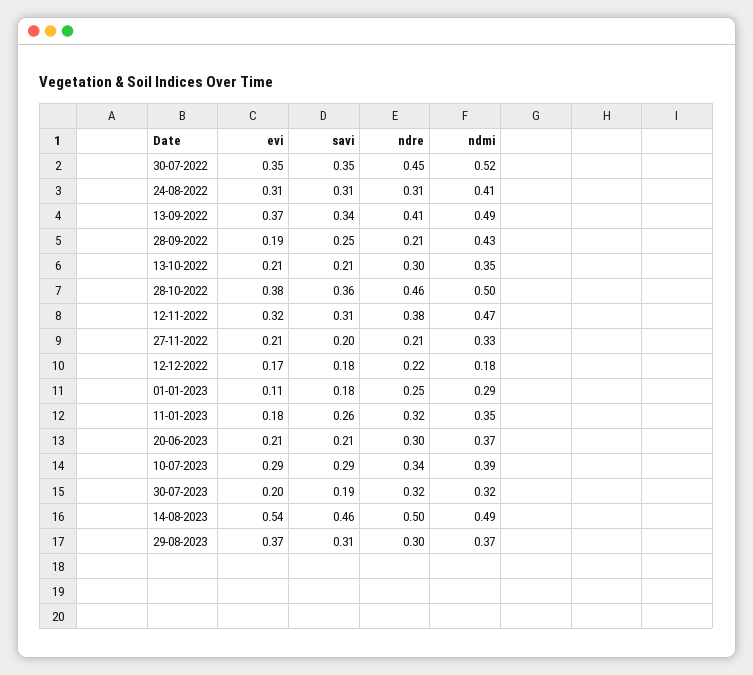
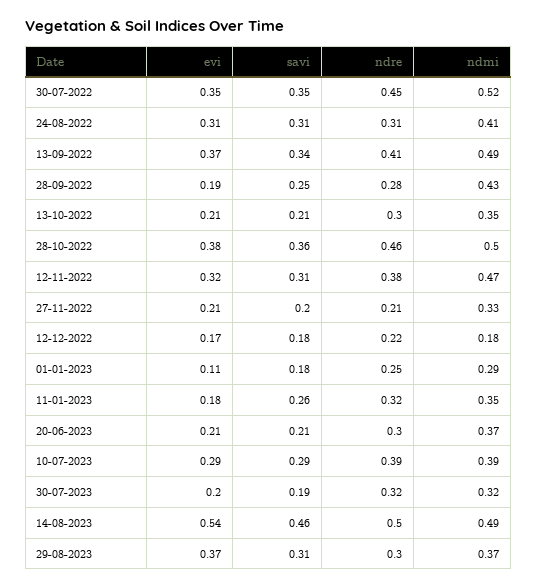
ndre, 28-09-2022: 0.21 -> 0.28
ndre, 10-07-2023: 0.34 -> 0.39

